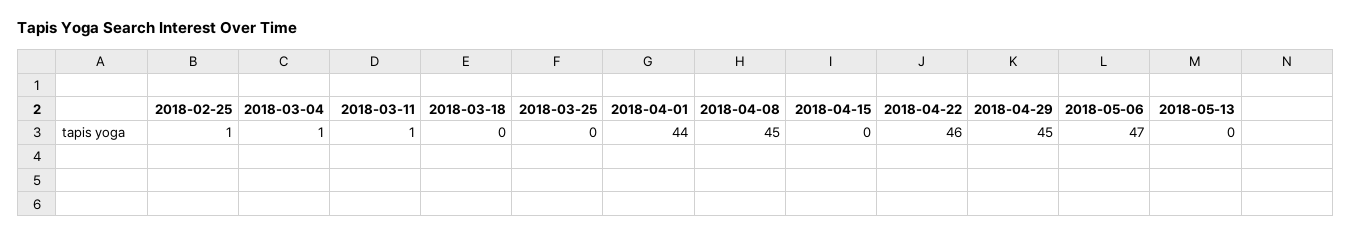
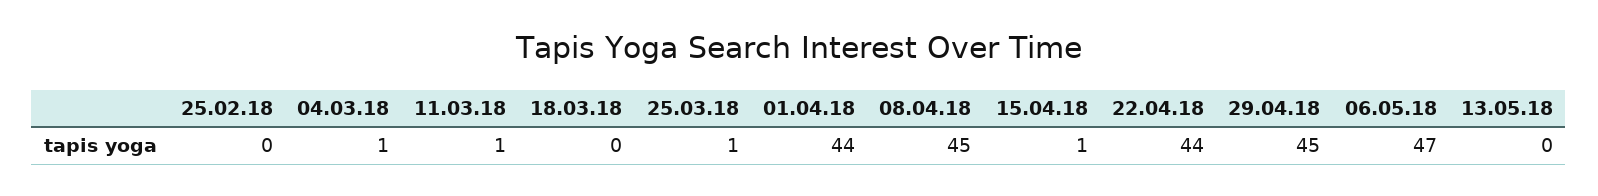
2018-02-25: 1 -> 0
2018-03-25: 0 -> 1
2018-04-15: 0 -> 1
2018-04-22: 46 -> 44

